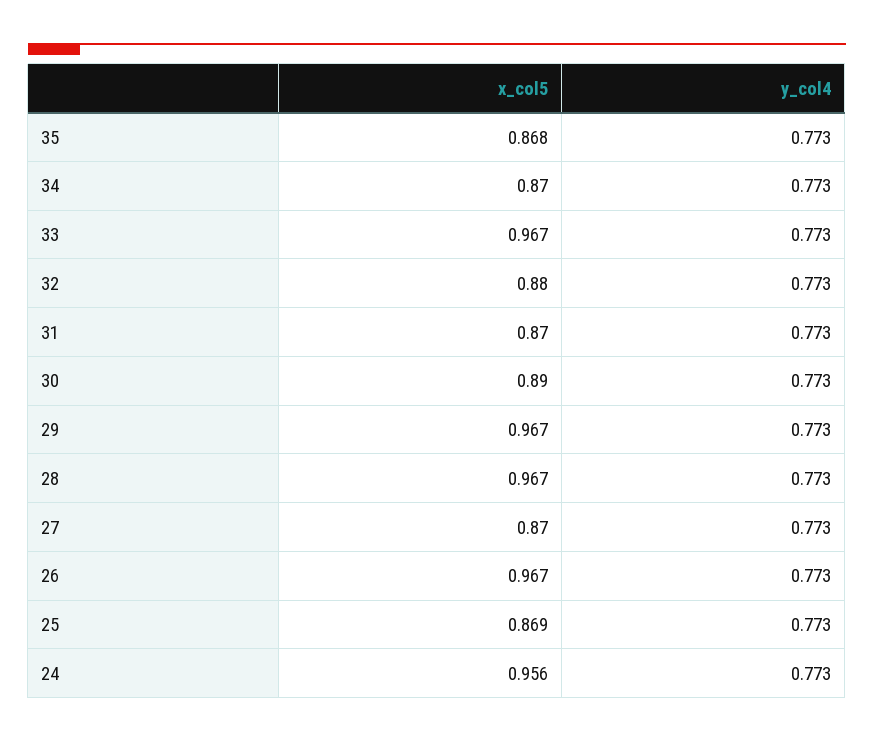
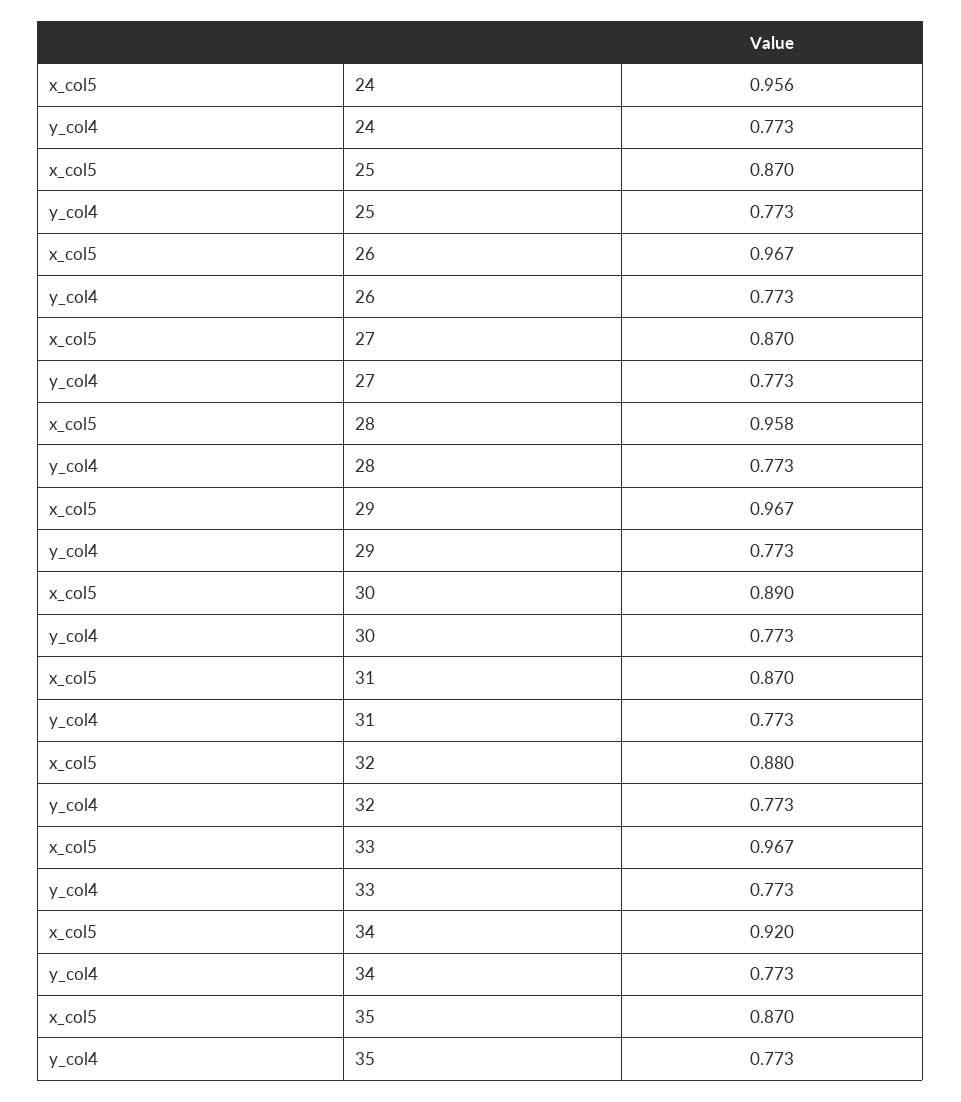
x_col5, 35: 0.868 -> 0.87
x_col5, 34: 0.87 -> 0.92
x_col5, 28: 0.967 -> 0.958
x_col5, 25: 0.869 -> 0.87

